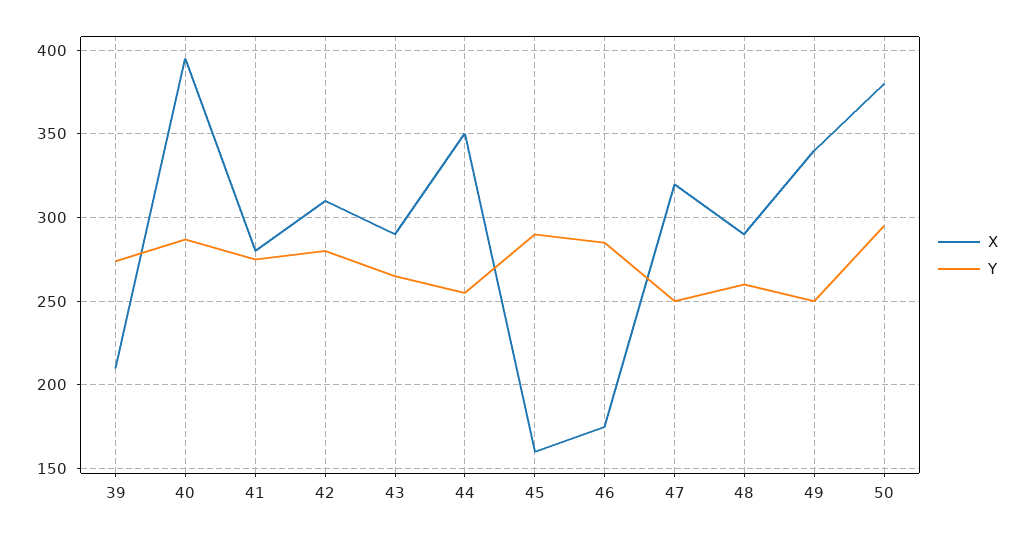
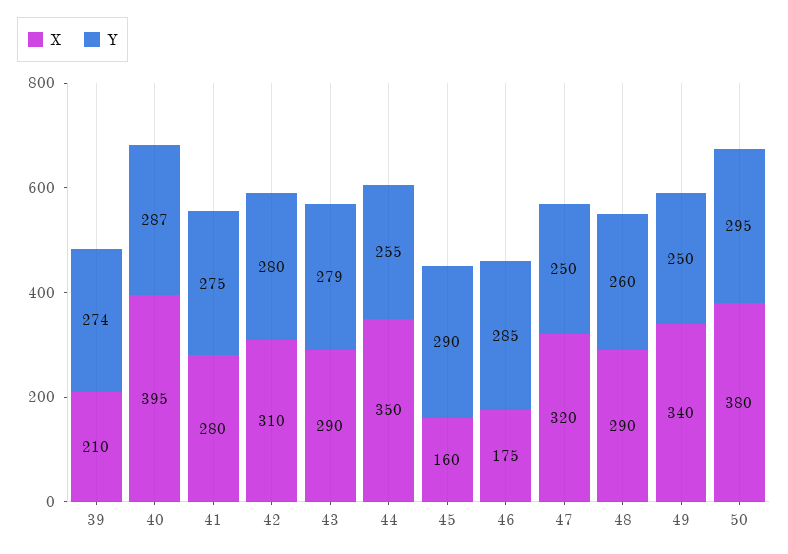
Y, 43: 265 -> 279

